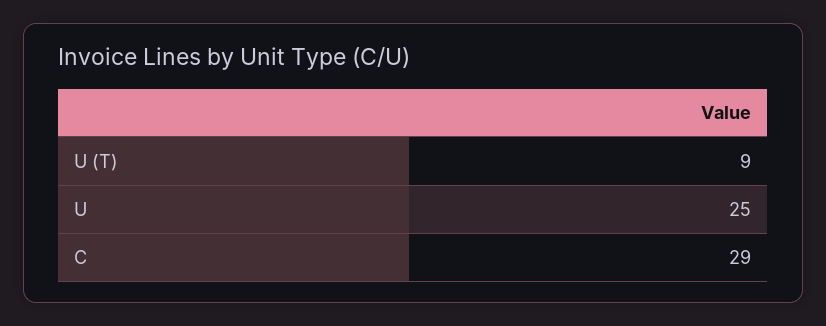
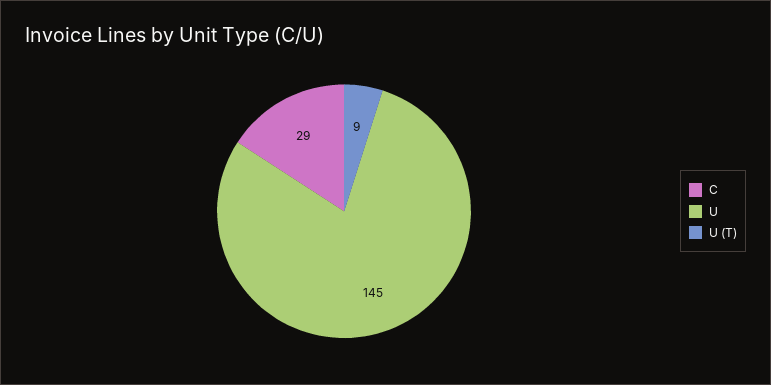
U: 25 -> 145

